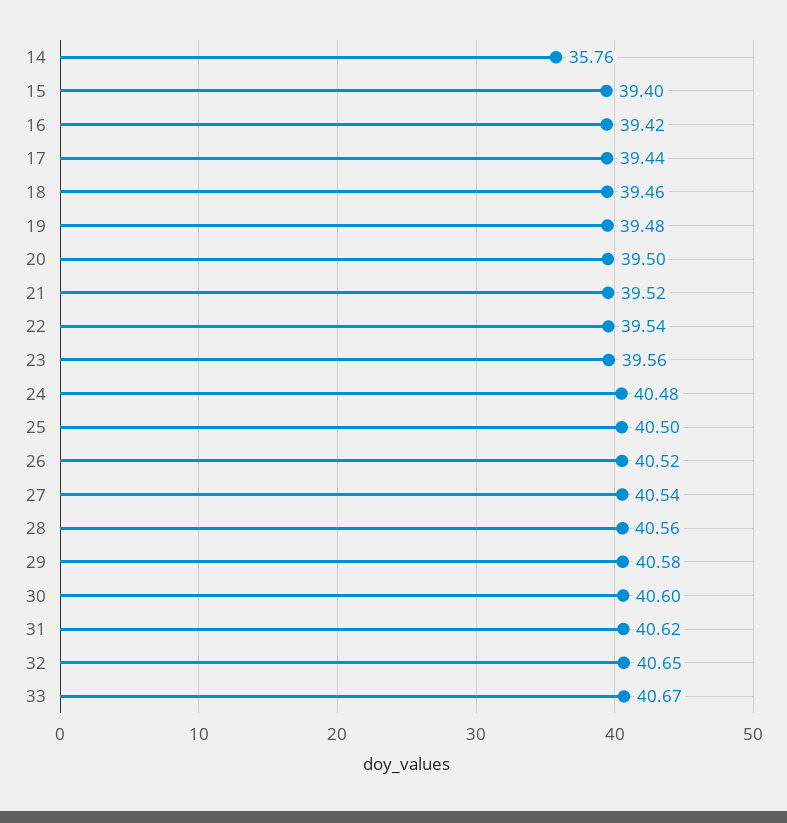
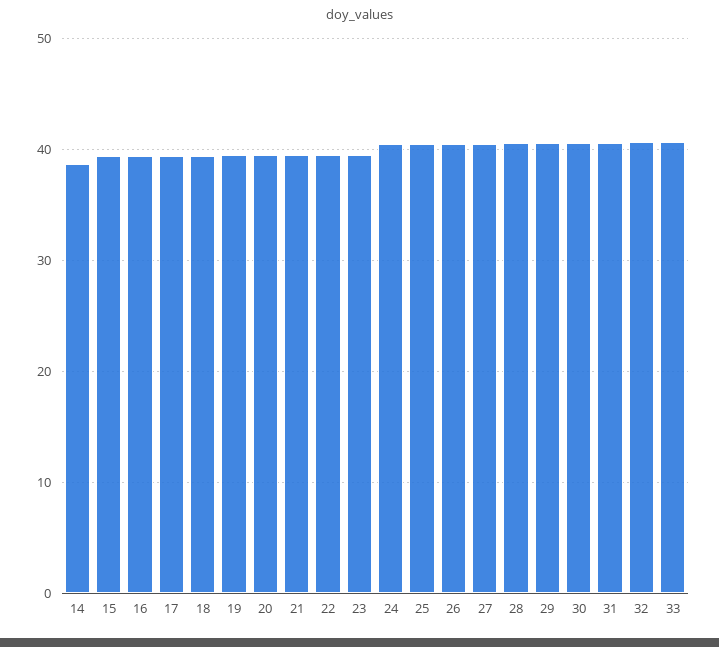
14: 35.76 -> 39

